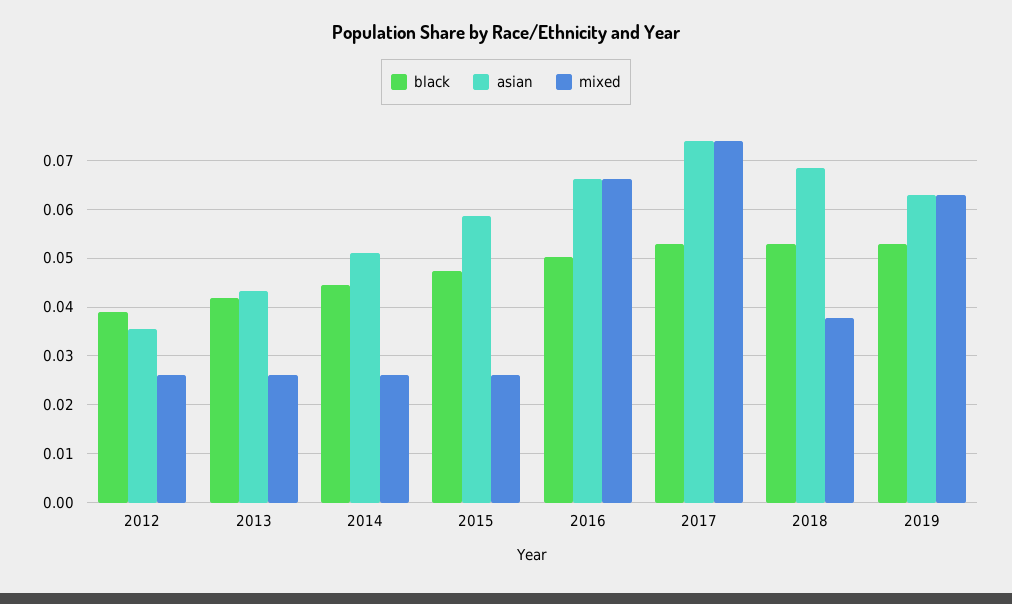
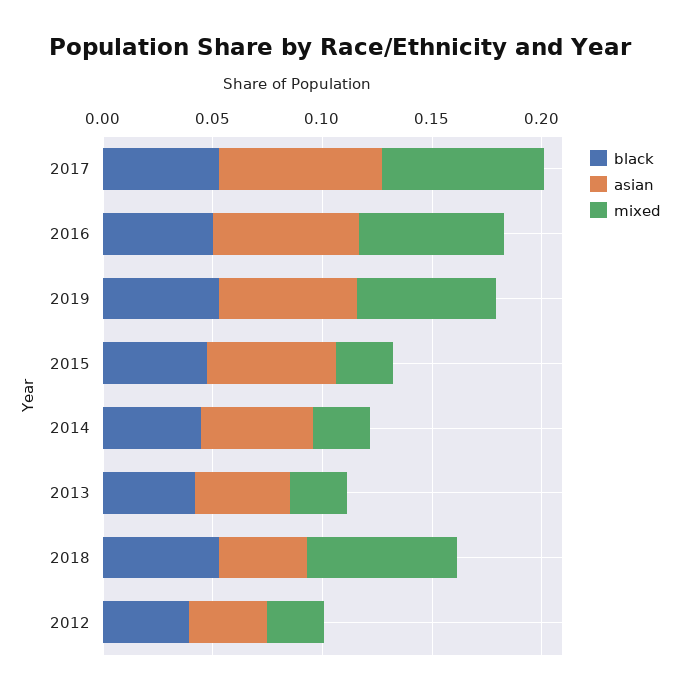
asian, 2018: 0.068 -> 0.04
mixed, 2018: 0.038 -> 0.07

